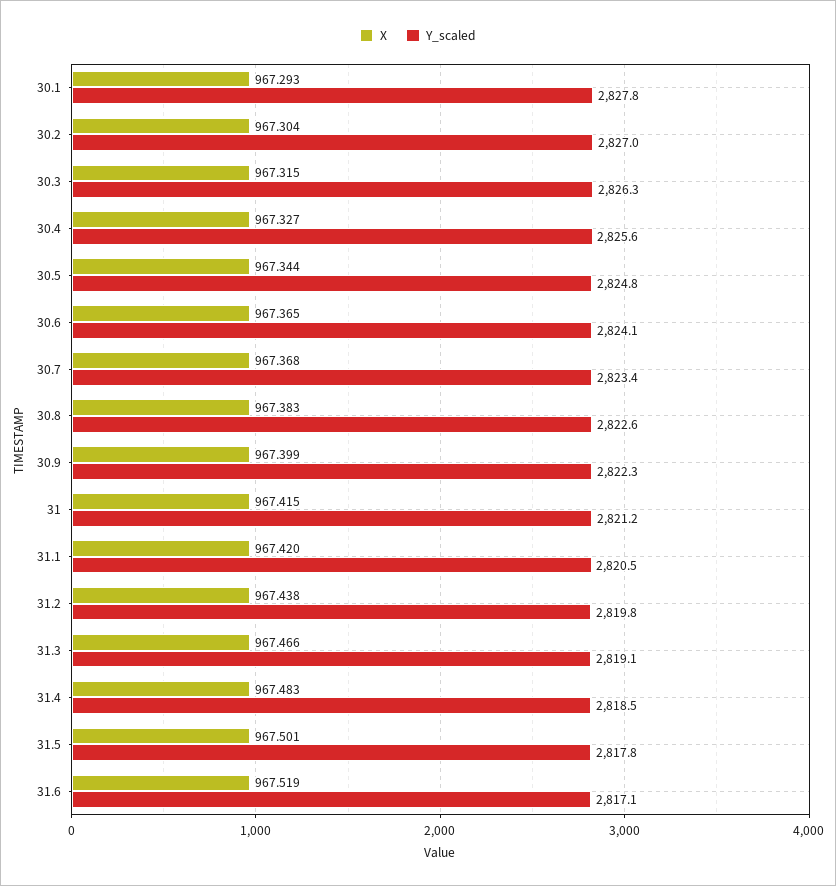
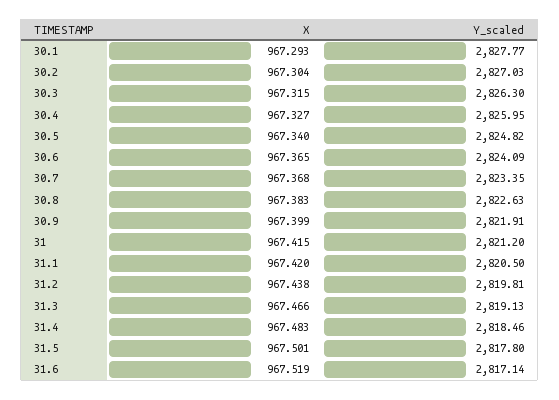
Y_scaled, 30.4: 2825.6 -> 2825.95
X, 30.5: 967.344 -> 967.34
Y_scaled, 30.9: 2822.3 -> 2821.91

